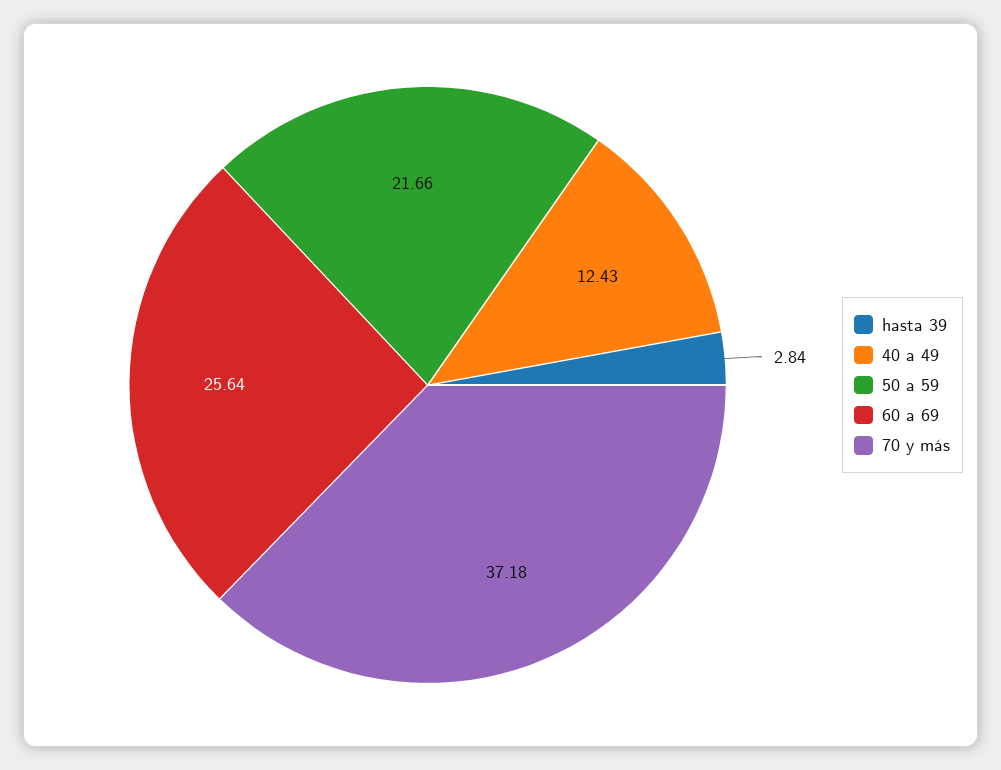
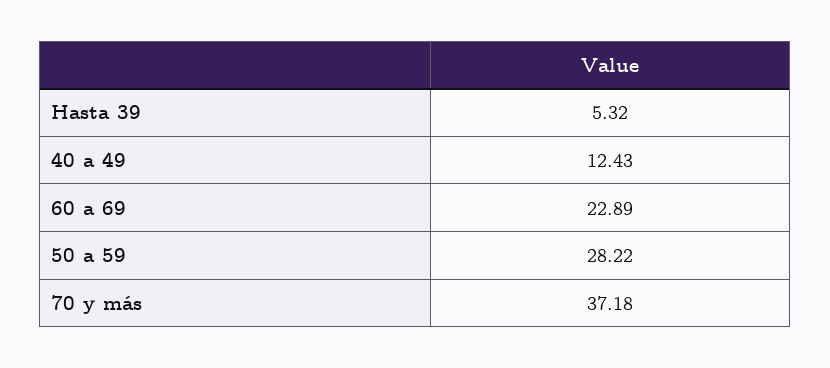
hasta 39: 2.84 -> 5.32
50 a 59: 21.66 -> 28.22
60 a 69: 25.64 -> 22.89

